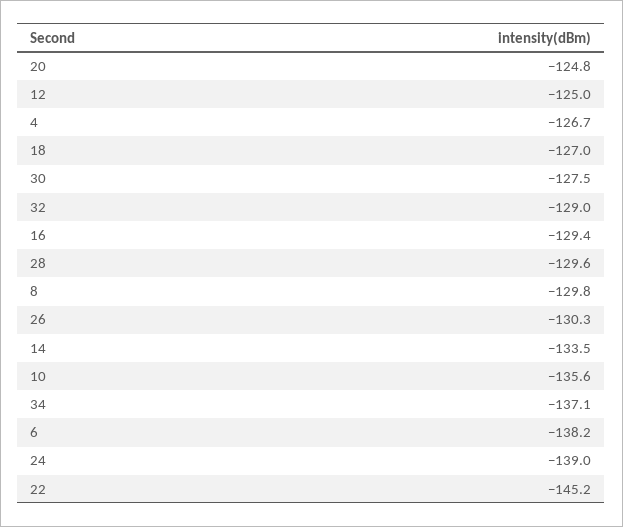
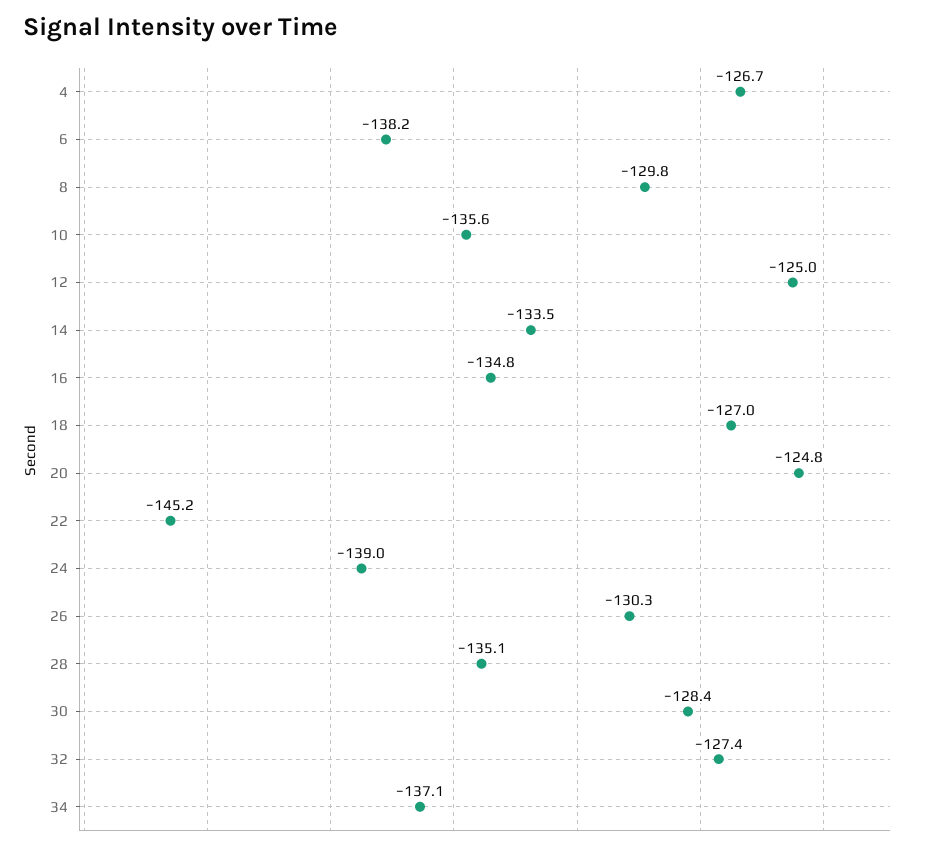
30: -127.5 -> -128.4
32: -129 -> -127.4
16: -129.4 -> -134.8
28: -129.6 -> -135.1

